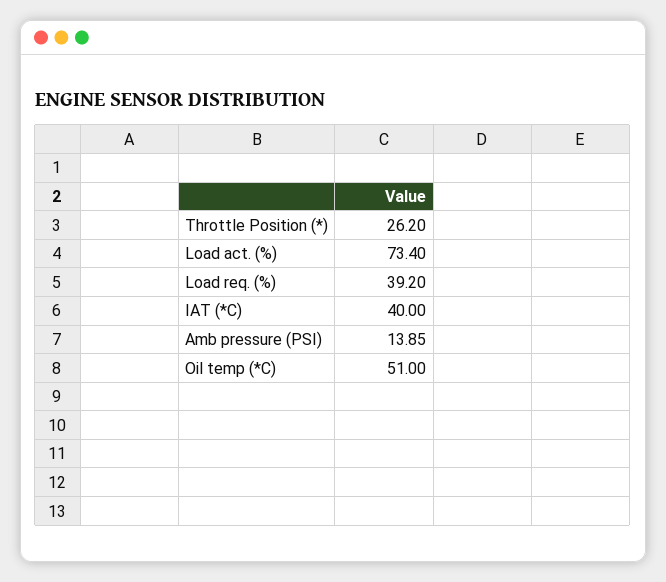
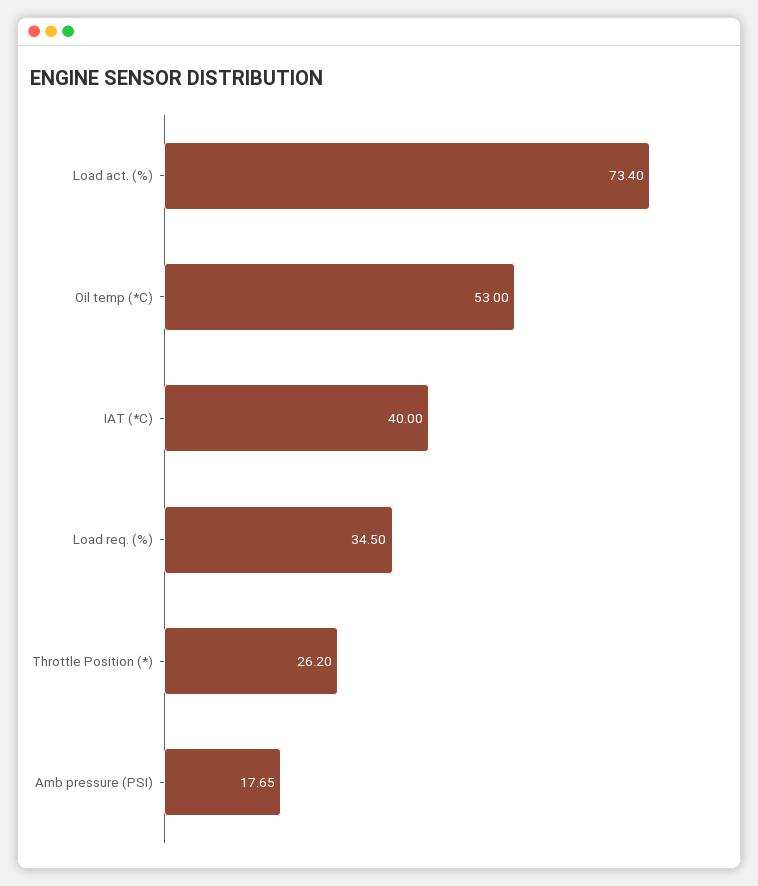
Load req. (%): 39.2 -> 34.5
Amb pressure (PSI): 13.85 -> 17.65
Oil temp (*C): 51 -> 53

